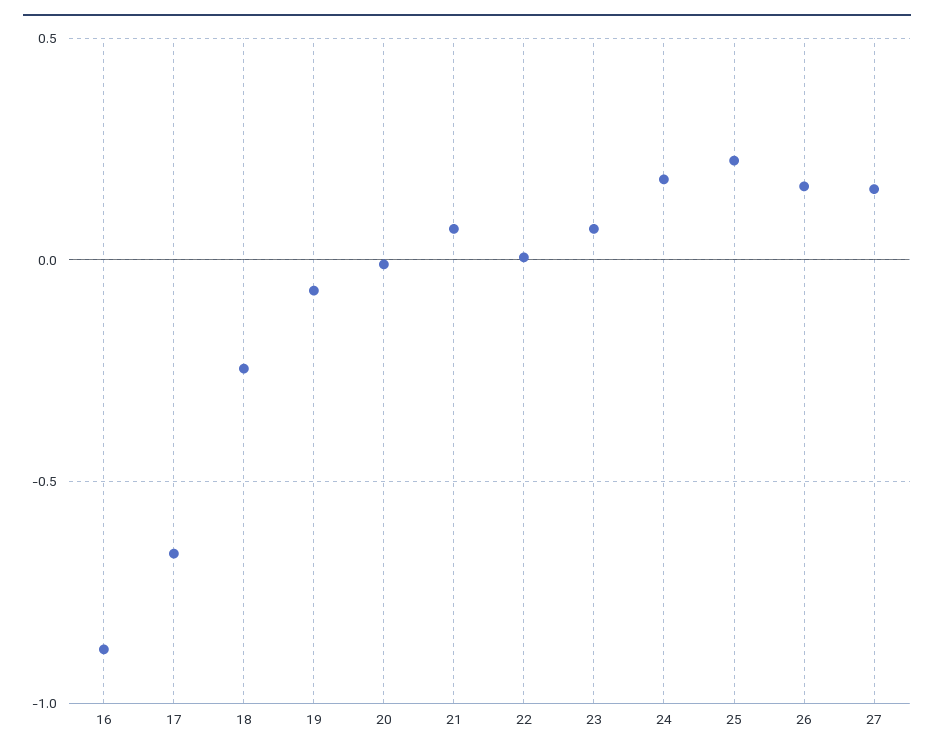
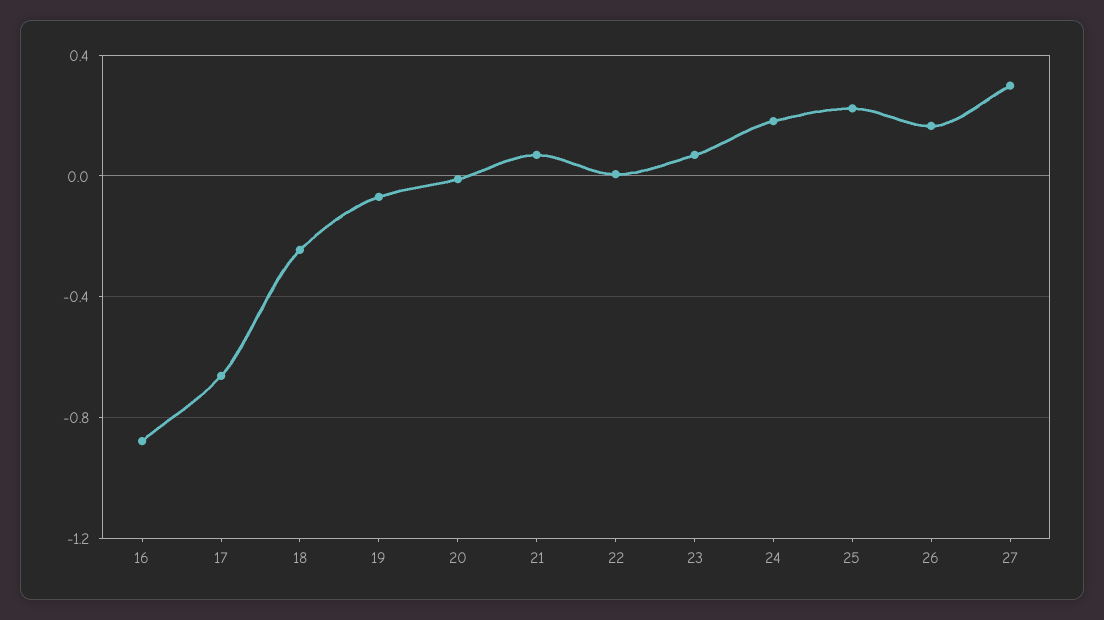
27: 0.15 -> 0.3

